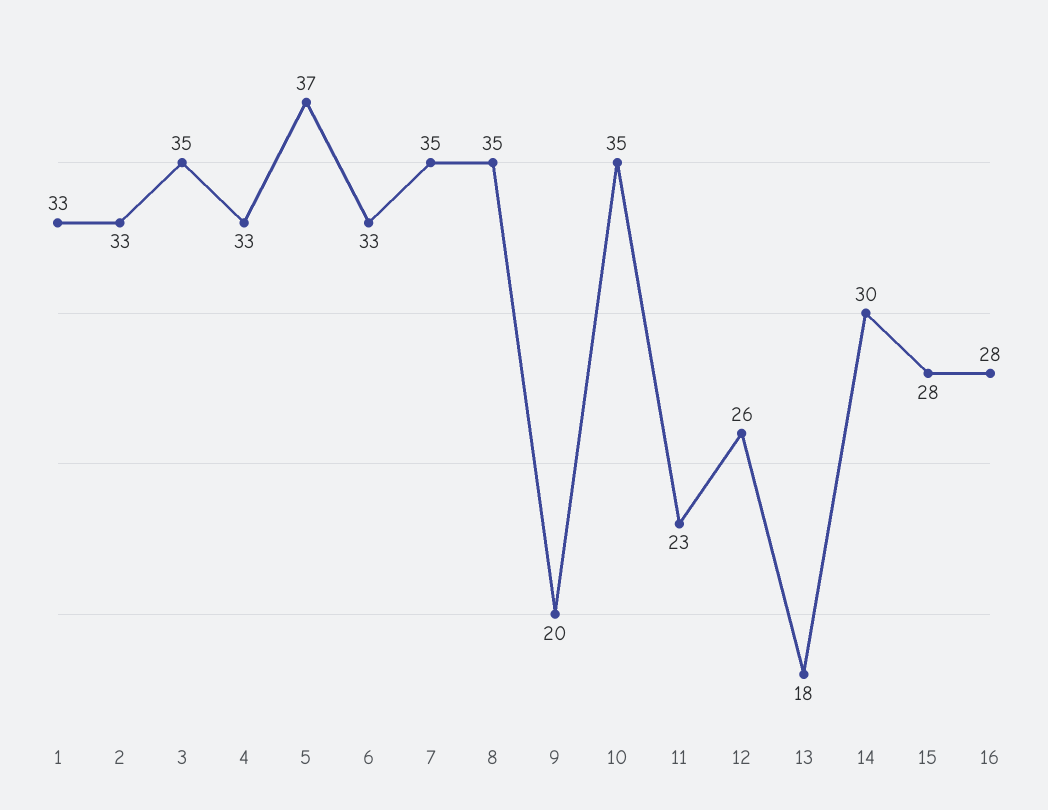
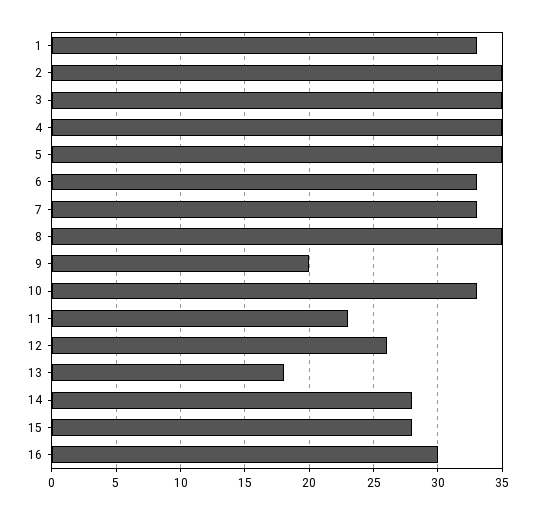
2: 33 -> 35
4: 33 -> 35
5: 37 -> 35
7: 35 -> 33
10: 35 -> 33
14: 30 -> 28
16: 28 -> 30

